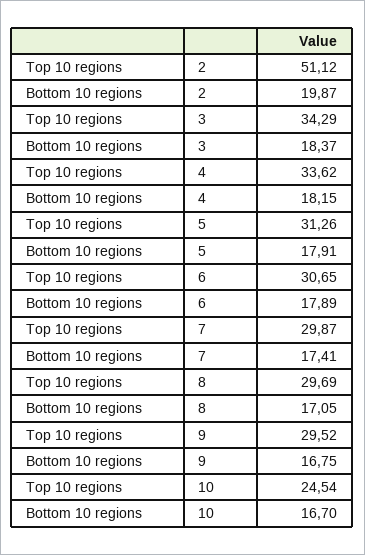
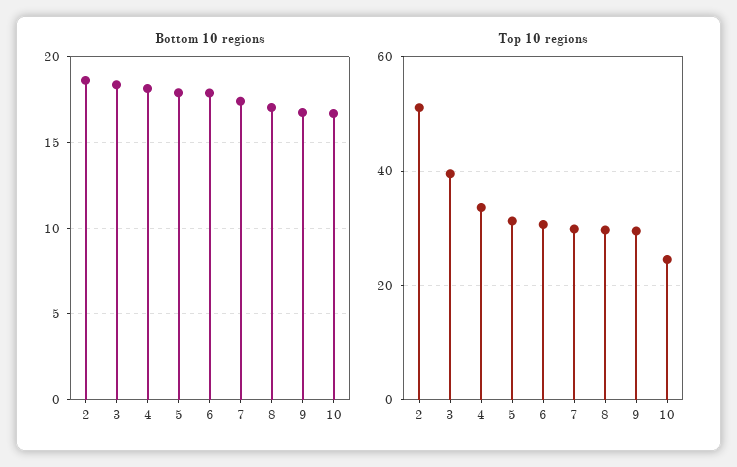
Bottom 10 regions, 2: 19.87 -> 18.5
Top 10 regions, 3: 34.29 -> 40

